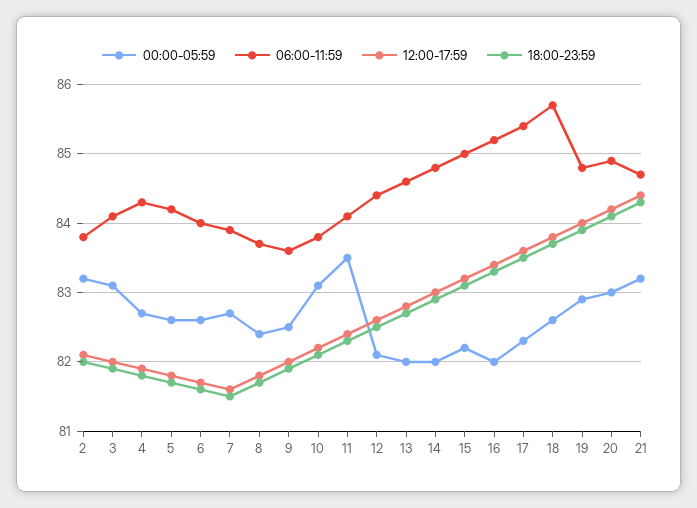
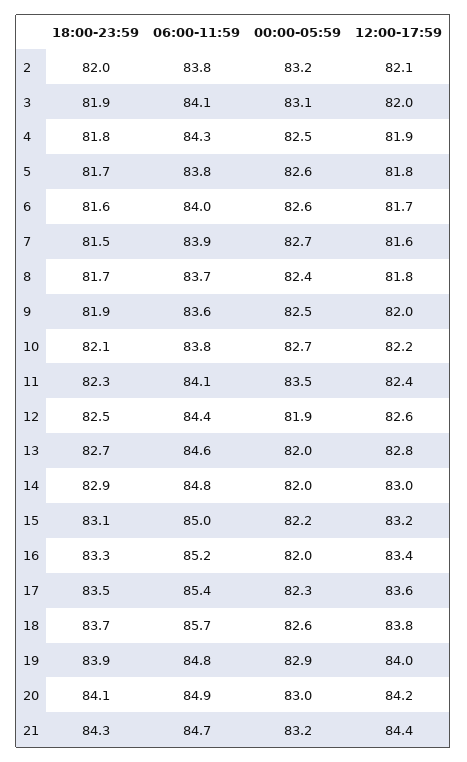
00:00-05:59, 4: 82.7 -> 82.5
06:00-11:59, 5: 84.2 -> 83.8
00:00-05:59, 10: 83.1 -> 82.7
00:00-05:59, 12: 82.1 -> 81.9

